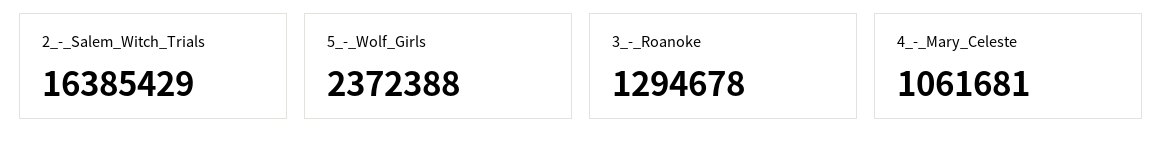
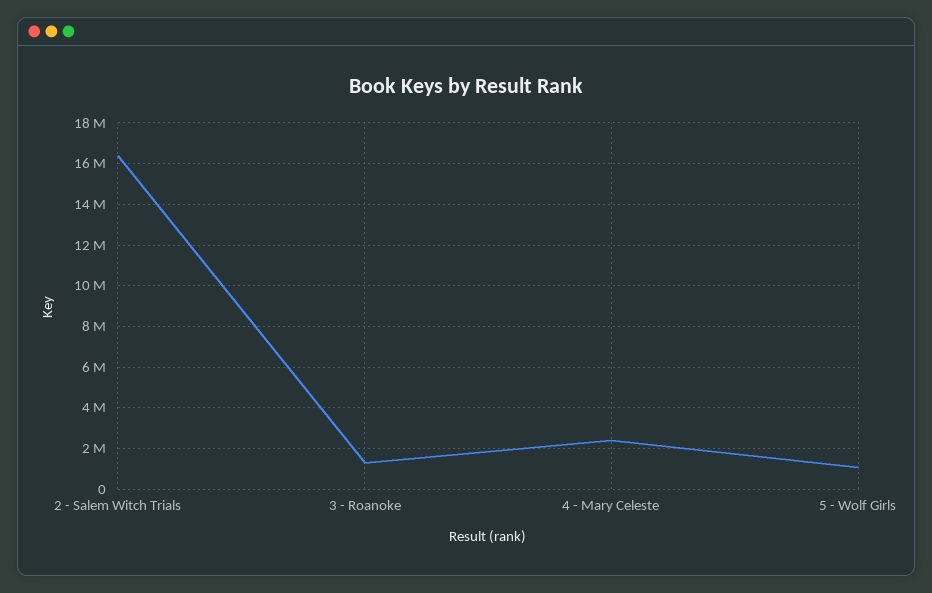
5_-_Wolf_Girls: 2372388 -> 1000000
4_-_Mary_Celeste: 1061681 -> 2500000

